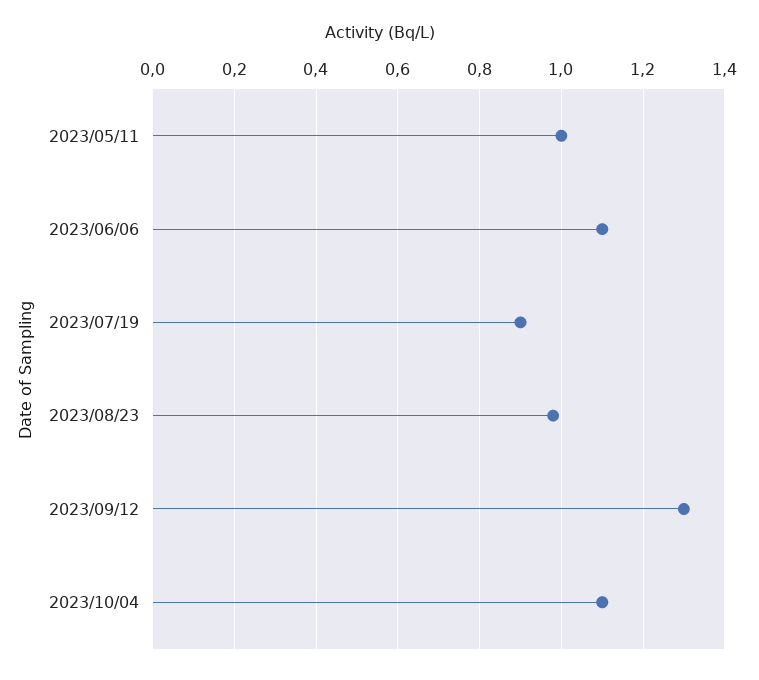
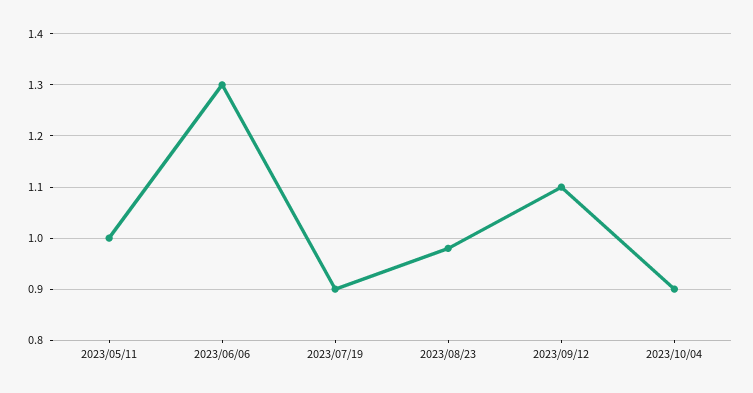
2023/06/06: 1.1 -> 1.3
2023/09/12: 1.3 -> 1.1
2023/10/04: 1.1 -> 0.9

